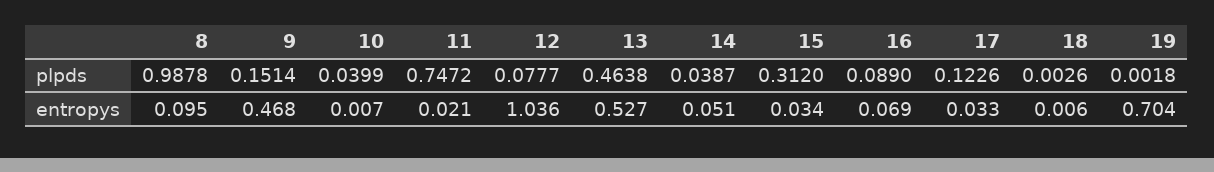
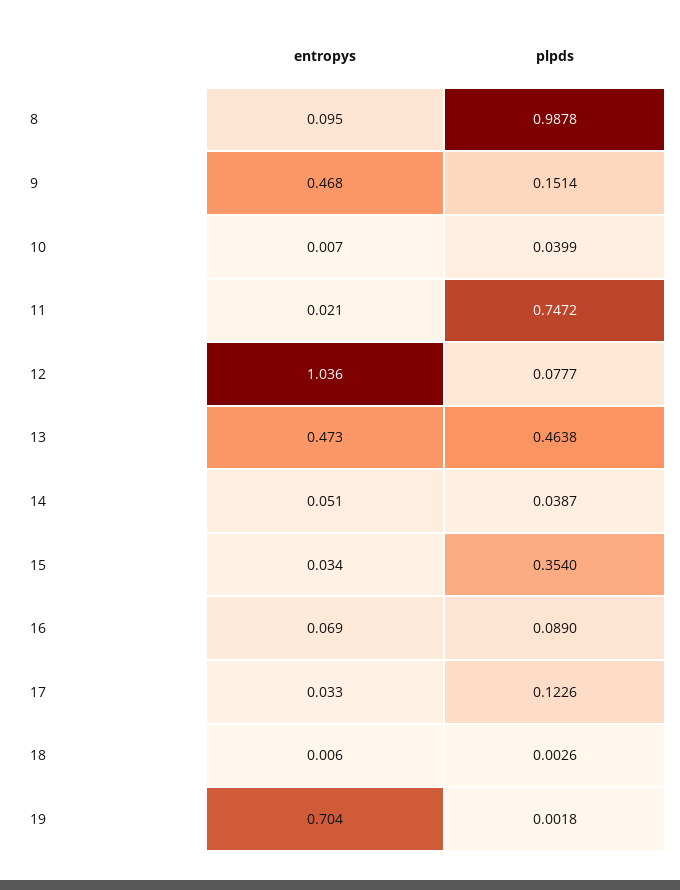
15, plpds: 0.312 -> 0.354
13, entropys: 0.527 -> 0.473

